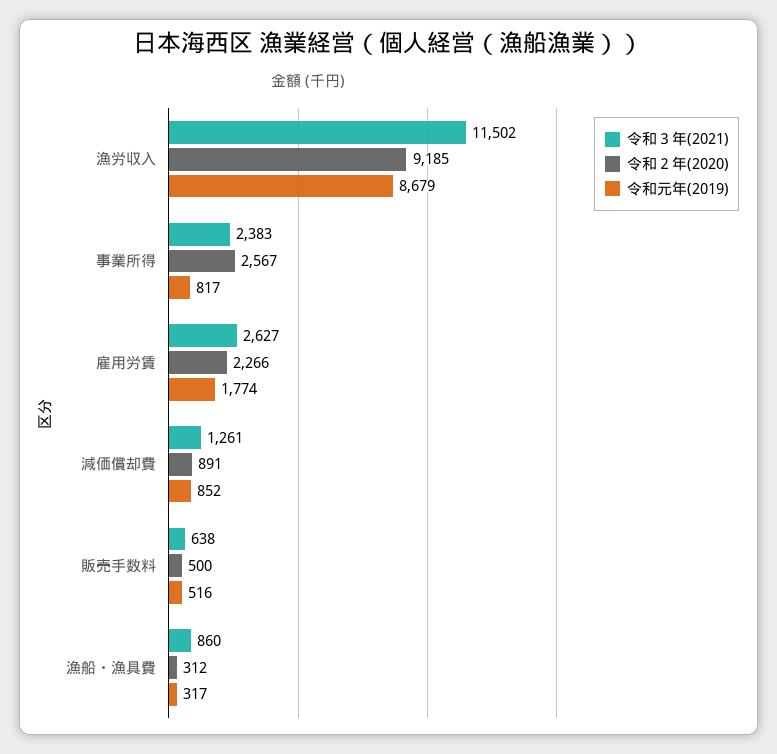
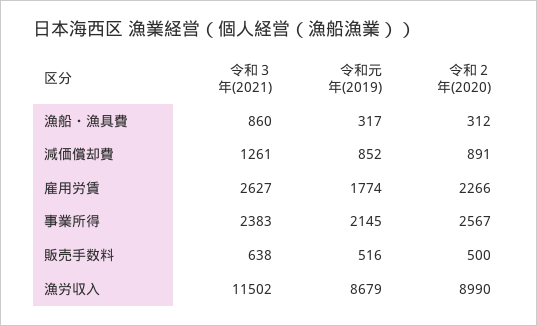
令和２年(2020), 漁労収入: 9185 -> 8990
令和元年(2019), 事業所得: 817 -> 2145

